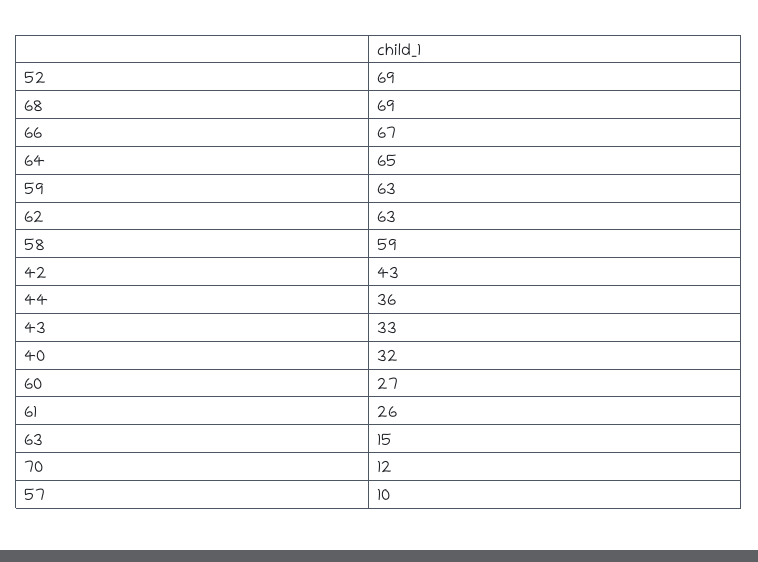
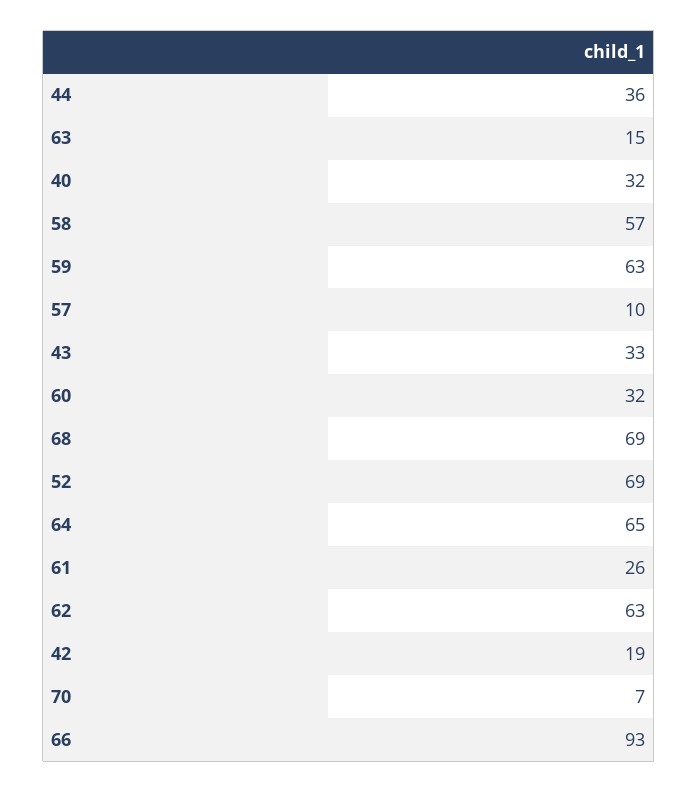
66: 67 -> 93
58: 59 -> 57
42: 43 -> 19
60: 27 -> 32
70: 12 -> 7

